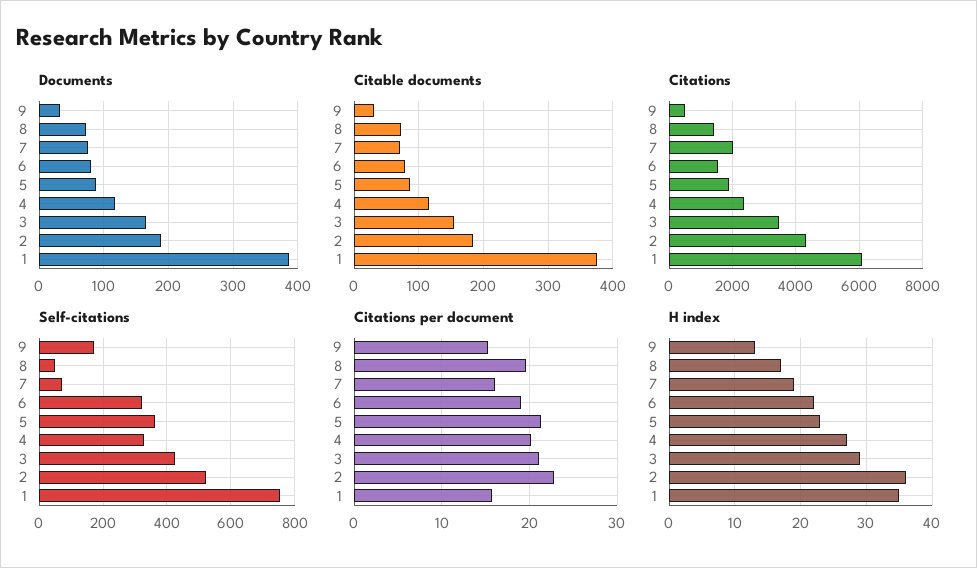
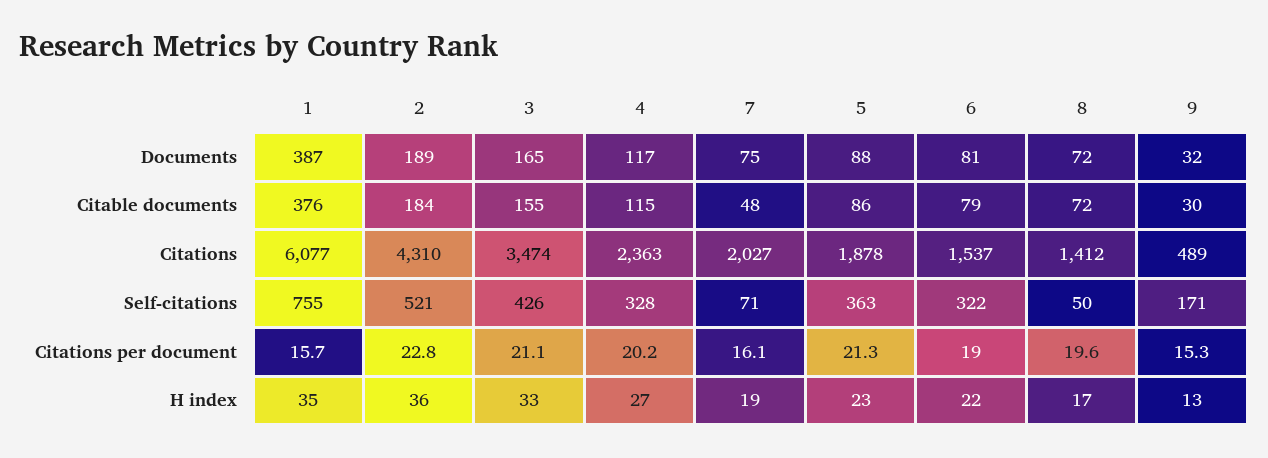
Citable documents, 7: 70 -> 48
H index, 3: 29 -> 33

